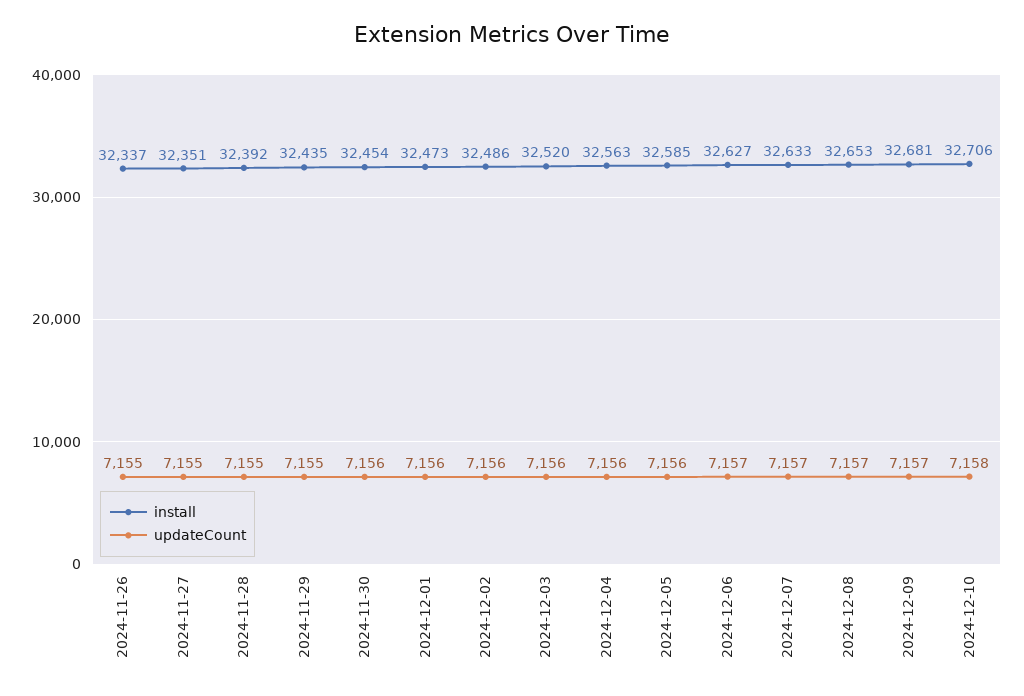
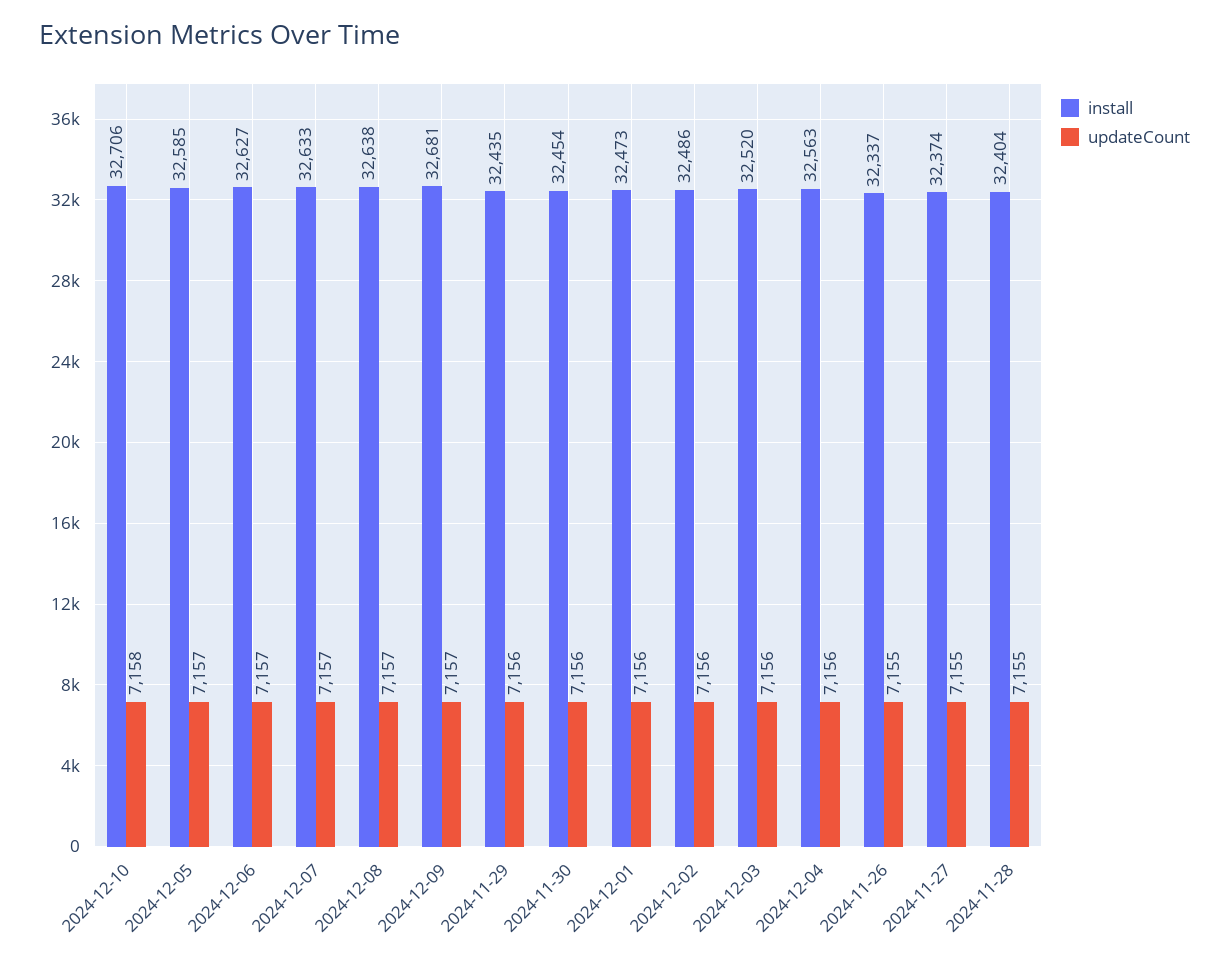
install, 2024-11-27: 32351 -> 32374
install, 2024-11-28: 32392 -> 32404
updateCount, 2024-11-29: 7155 -> 7156
updateCount, 2024-12-05: 7156 -> 7157
install, 2024-12-08: 32653 -> 32638

